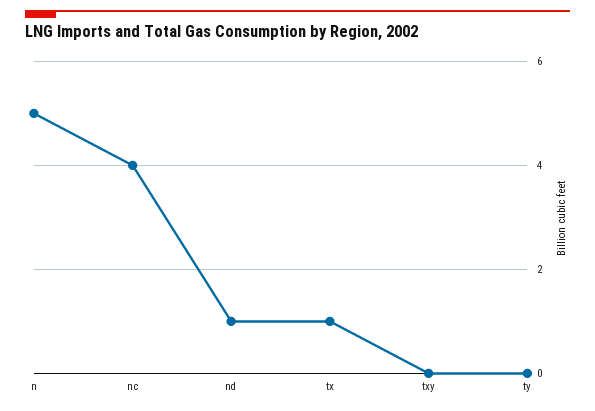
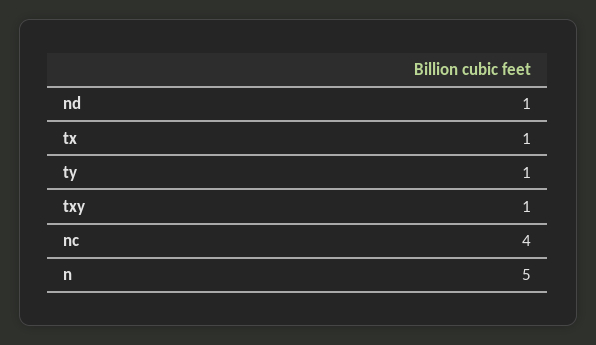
txy: 0 -> 1
ty: 0 -> 1

